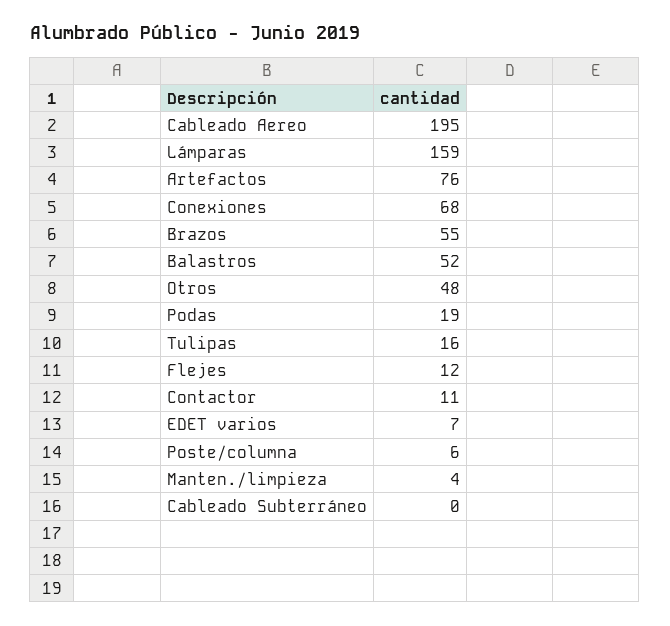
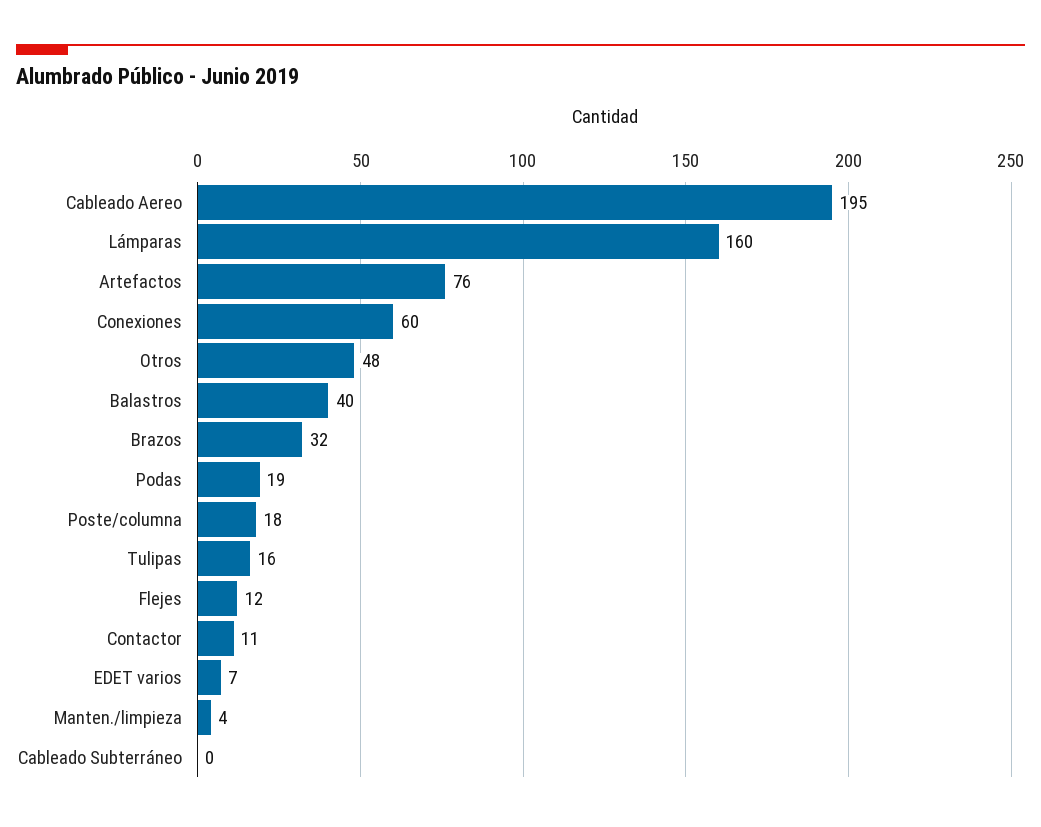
Lámparas: 159 -> 160
Conexiones: 68 -> 60
Brazos: 55 -> 32
Balastros: 52 -> 40
Poste/columna: 6 -> 18

